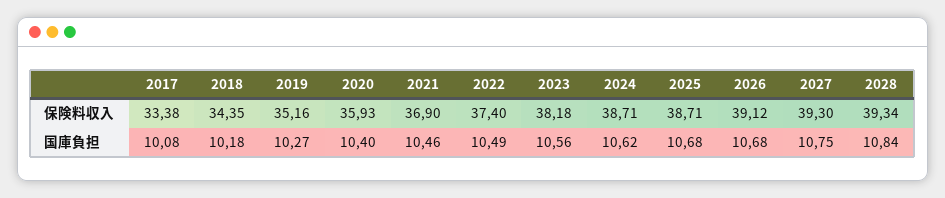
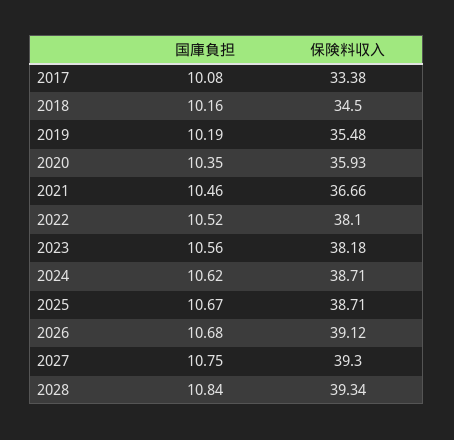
2018, 保険料収入: 34.35 -> 34.5
2019, 保険料収入: 35.16 -> 35.48
2021, 保険料収入: 36.9 -> 36.66
2022, 保険料収入: 37.4 -> 38.1
2018, 国庫負担: 10.18 -> 10.16
2019, 国庫負担: 10.27 -> 10.19
2020, 国庫負担: 10.4 -> 10.35
2022, 国庫負担: 10.49 -> 10.52
2025, 国庫負担: 10.68 -> 10.67

